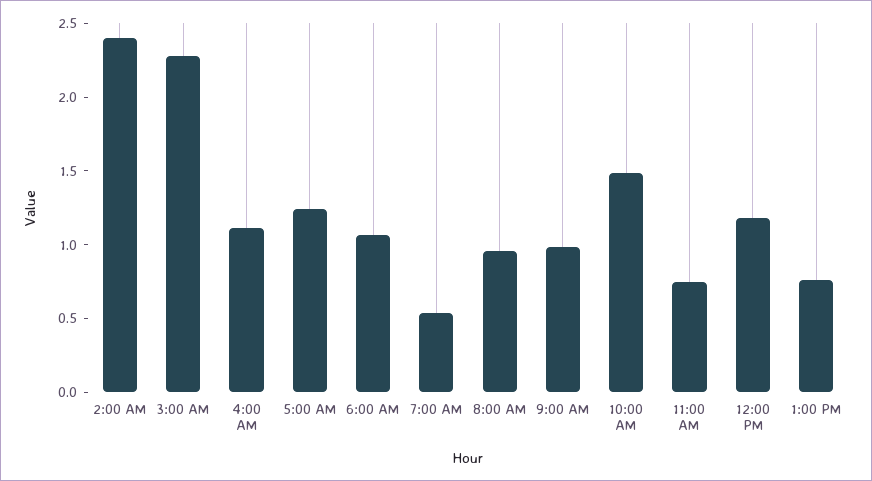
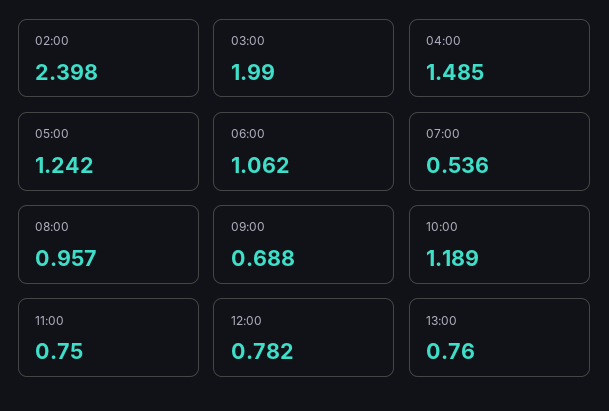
3:00 AM: 2.3 -> 1.99
4:00 AM: 1.1 -> 1.485
9:00 AM: 1 -> 0.688
10:00 AM: 1.5 -> 1.189
12:00 PM: 1.2 -> 0.782

